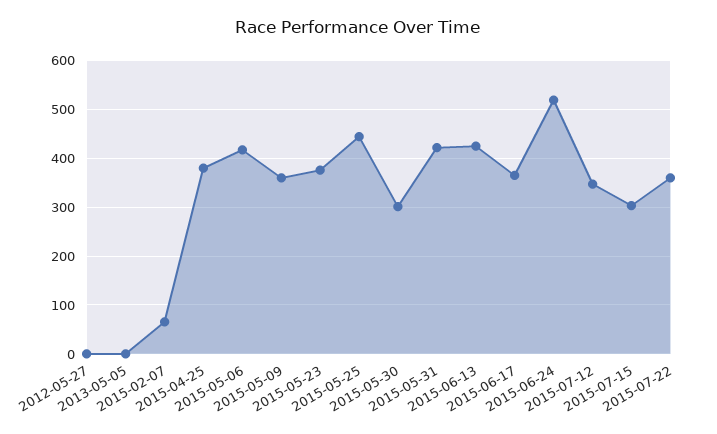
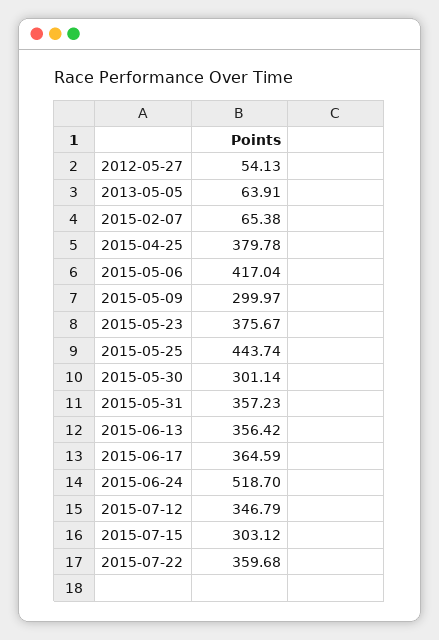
2012-05-27: 0 -> 54.13
2013-05-05: 0 -> 63.91
2015-05-09: 360 -> 299.97
2015-05-31: 420 -> 357.23
2015-06-13: 420 -> 356.42

